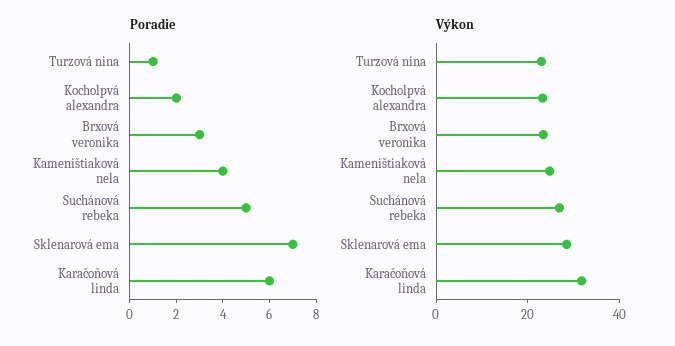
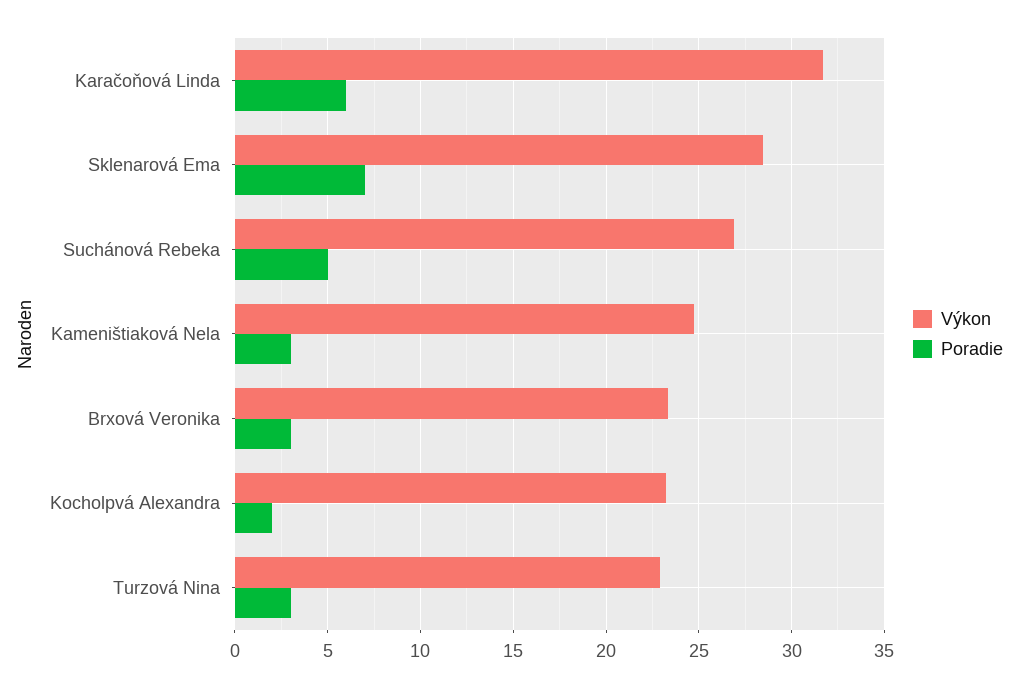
Poradie, Turzová nina: 1 -> 3
Poradie, Kameništiaková nela: 4 -> 3

